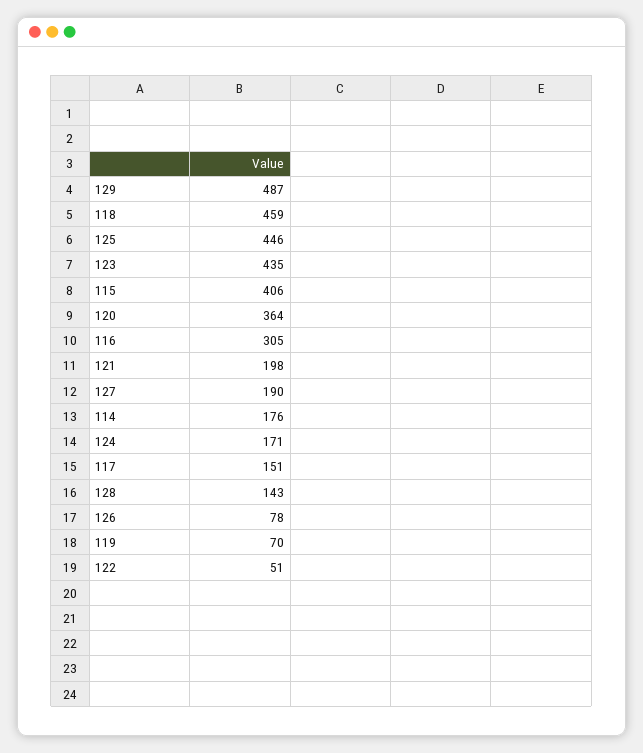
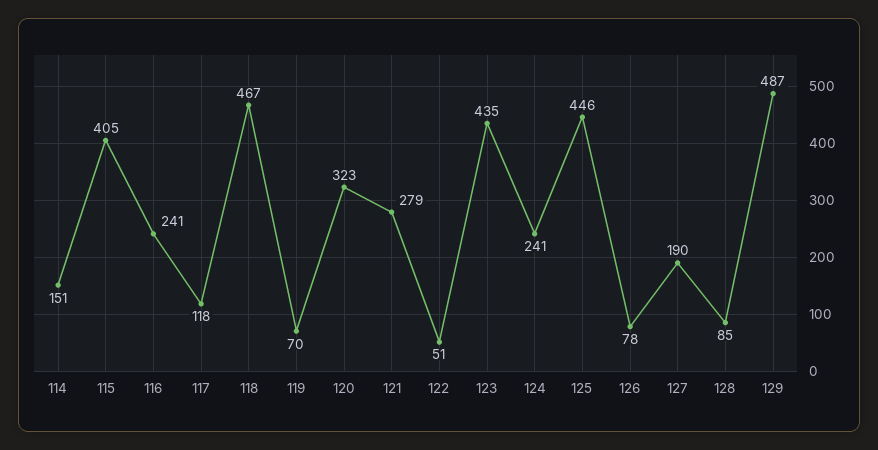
118: 459 -> 467
115: 406 -> 405
120: 364 -> 323
116: 305 -> 241
121: 198 -> 279
114: 176 -> 151
124: 171 -> 241
117: 151 -> 118
128: 143 -> 85

